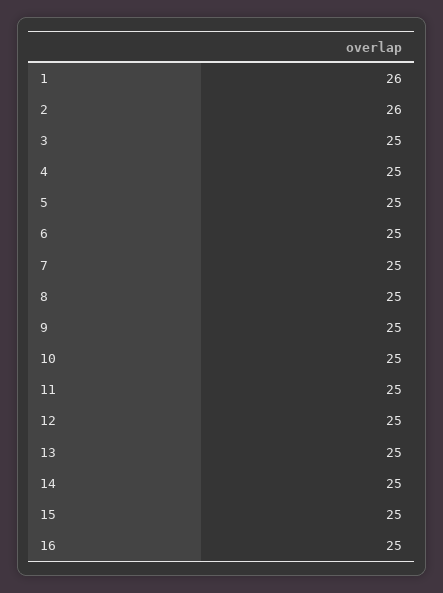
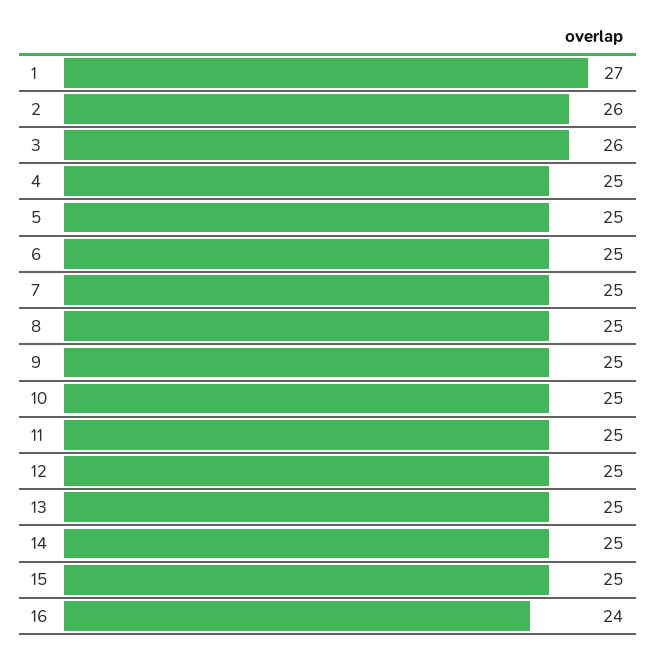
1: 26 -> 27
3: 25 -> 26
16: 25 -> 24

